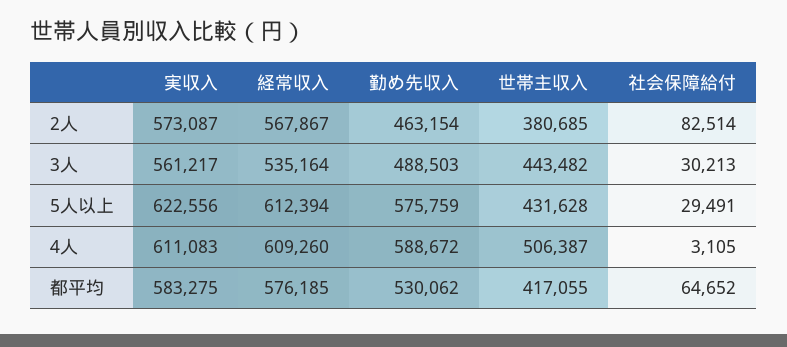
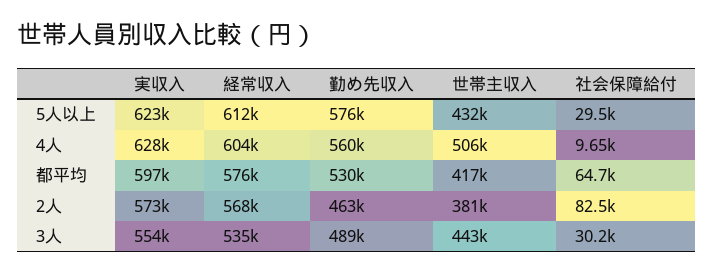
実収入, 3人: 561217 -> 554000
実収入, 4人: 611083 -> 628000
経常収入, 4人: 609260 -> 604000
勤め先収入, 4人: 588672 -> 560000
社会保障給付, 4人: 3105 -> 9650
実収入, 都平均: 583275 -> 597000

